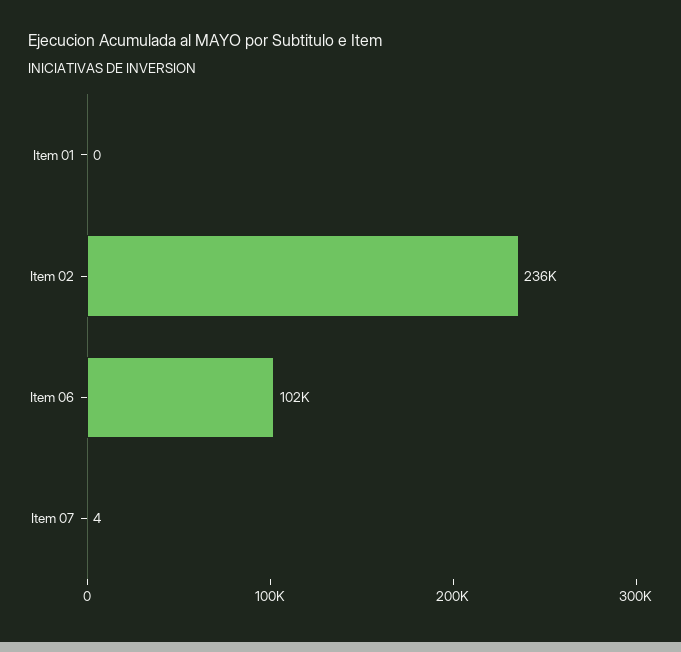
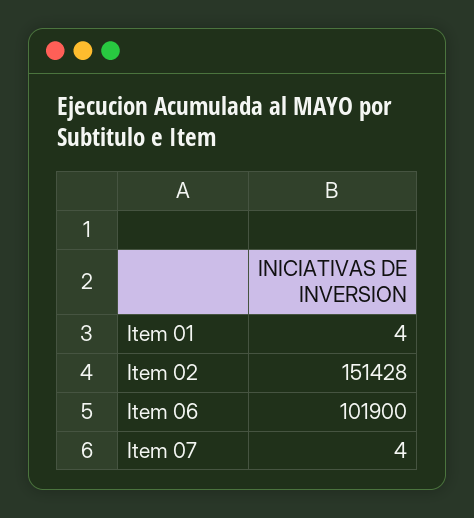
Item 01: 0 -> 4
Item 02: 236000 -> 151428

